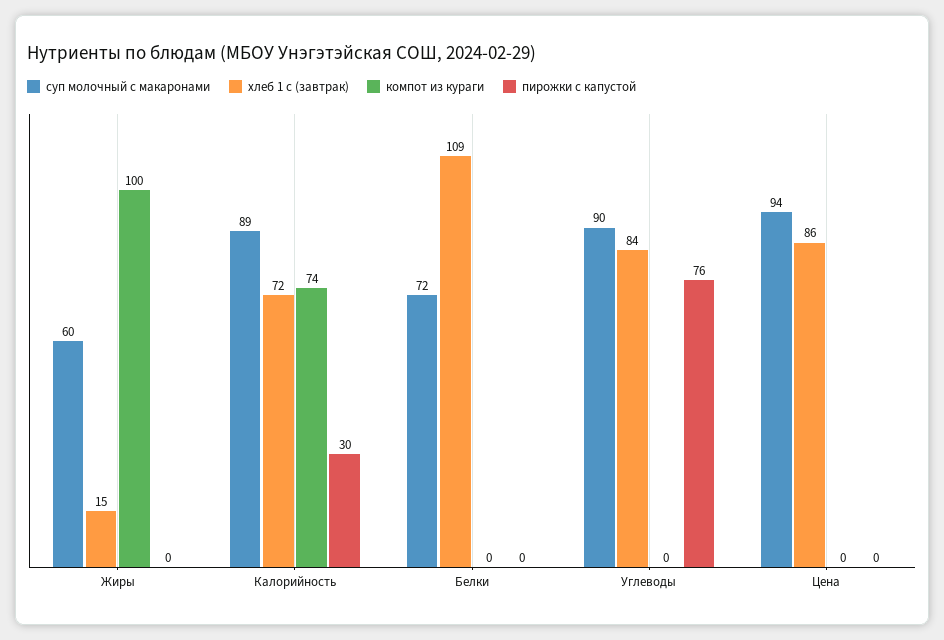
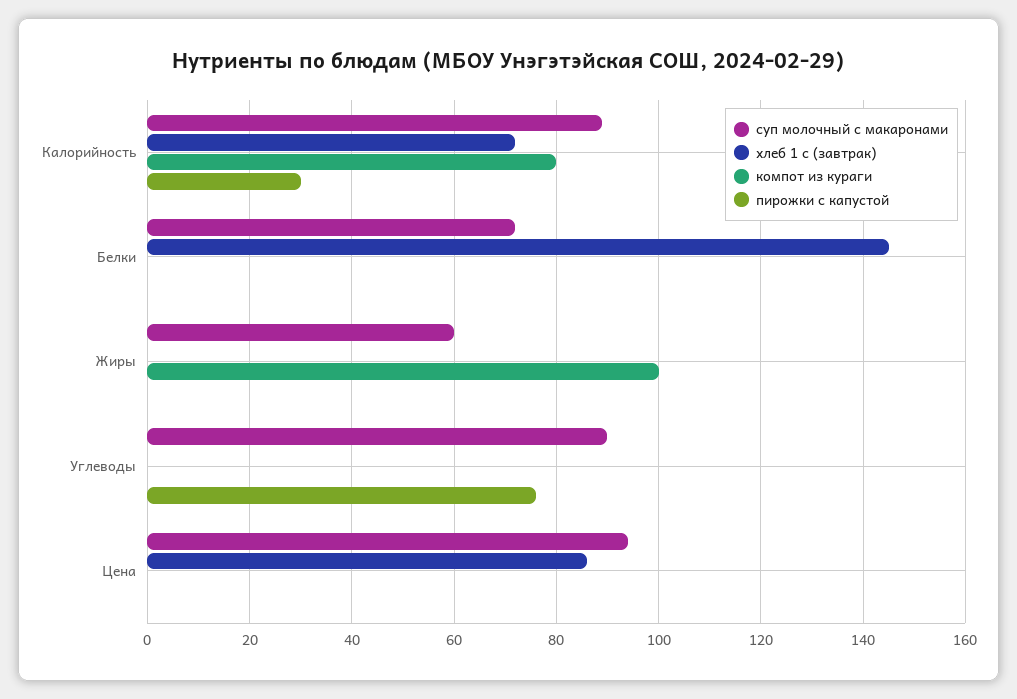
хлеб 1 с (завтрак), Жиры: 15 -> 0
компот из кураги, Калорийность: 74 -> 80
хлеб 1 с (завтрак), Белки: 109 -> 145
хлеб 1 с (завтрак), Углеводы: 84 -> 0

